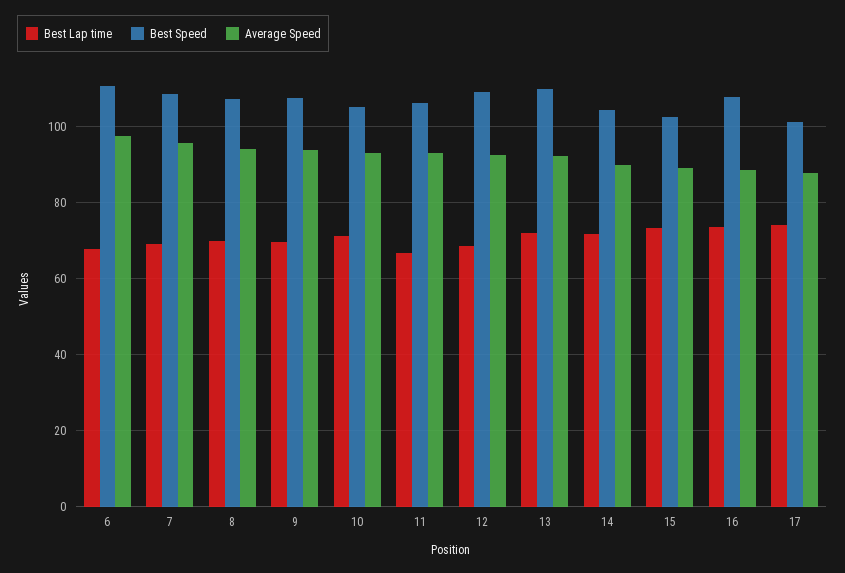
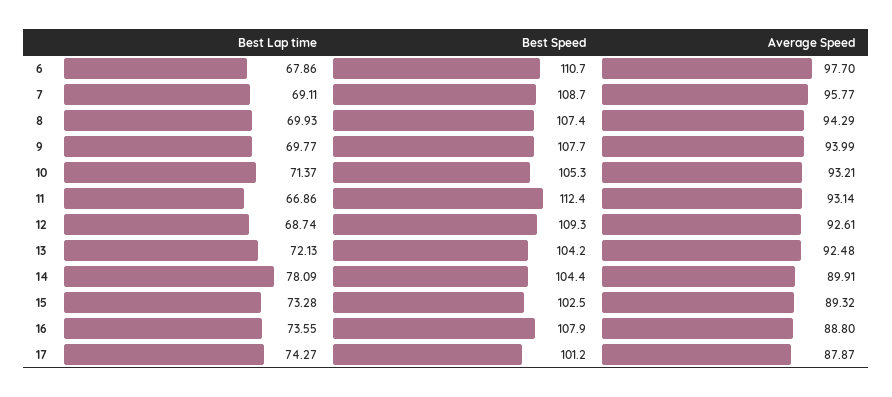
Best Speed, 11: 106 -> 112.4
Best Speed, 13: 110 -> 104.2
Best Lap time, 14: 72 -> 78.09

